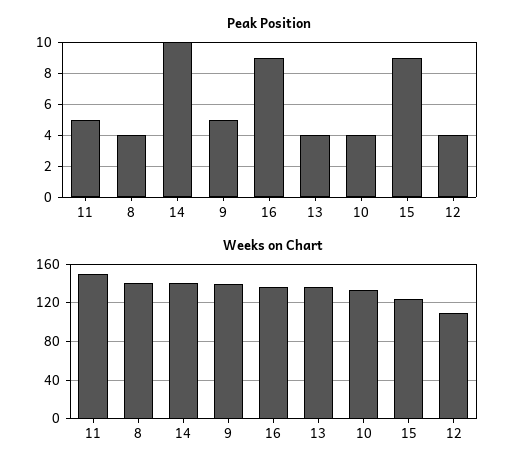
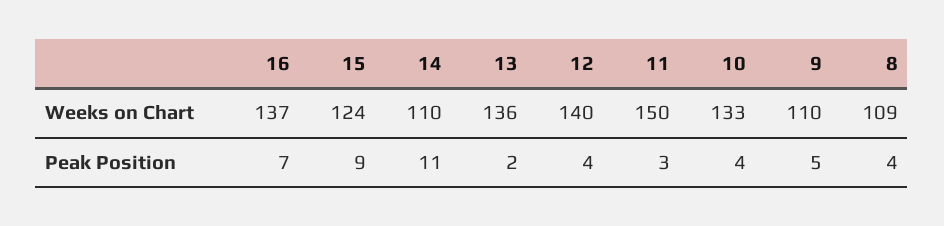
Peak Position, 11: 5 -> 3
Peak Position, 14: 10 -> 11
Peak Position, 16: 9 -> 7
Peak Position, 13: 4 -> 2
Weeks on Chart, 8: 140 -> 109
Weeks on Chart, 14: 140 -> 110
Weeks on Chart, 9: 140 -> 110
Weeks on Chart, 12: 110 -> 140

